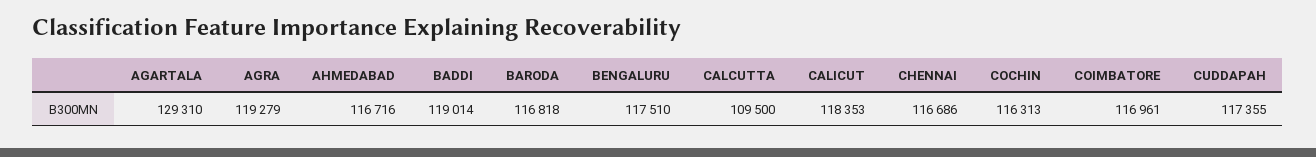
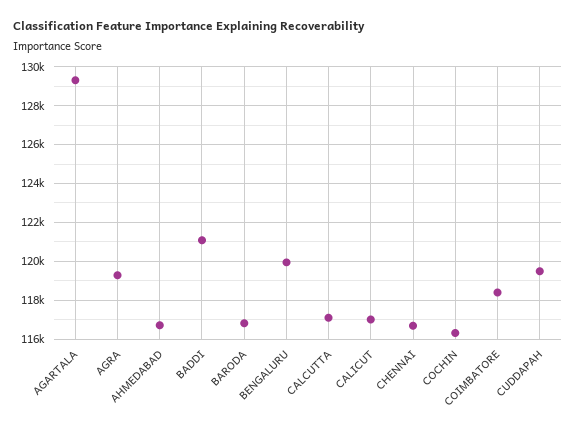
BADDI: 119014 -> 121000
BENGALURU: 117510 -> 120000
CALCUTTA: 109500 -> 117000
CALICUT: 118353 -> 117000
COIMBATORE: 116961 -> 118500
CUDDAPAH: 117355 -> 119500

